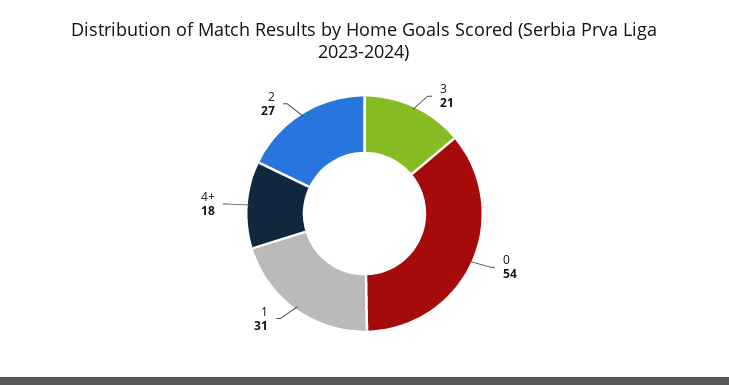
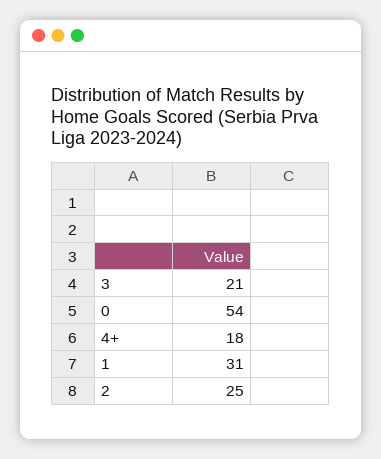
2: 27 -> 25

